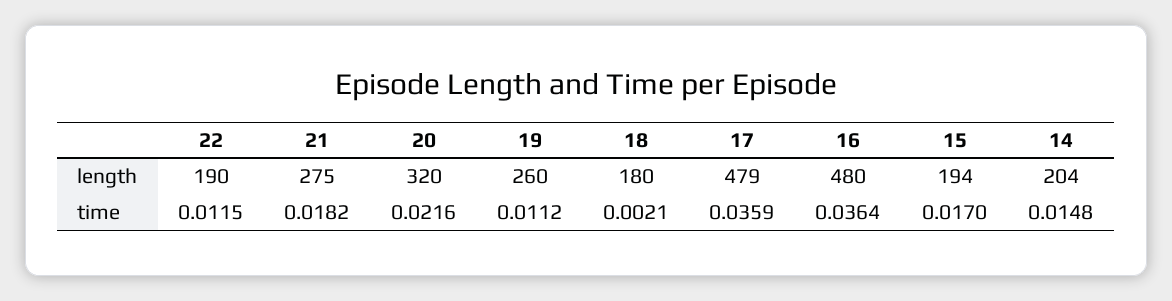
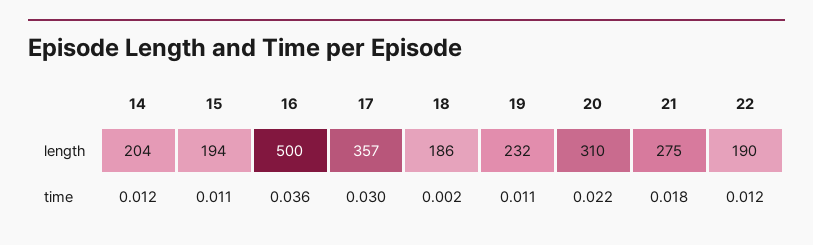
20, length: 320 -> 310
19, length: 260 -> 232
18, length: 180 -> 186
17, length: 479 -> 357
16, length: 480 -> 500
17, time: 0.0359 -> 0.03
15, time: 0.017 -> 0.011
14, time: 0.0148 -> 0.012

